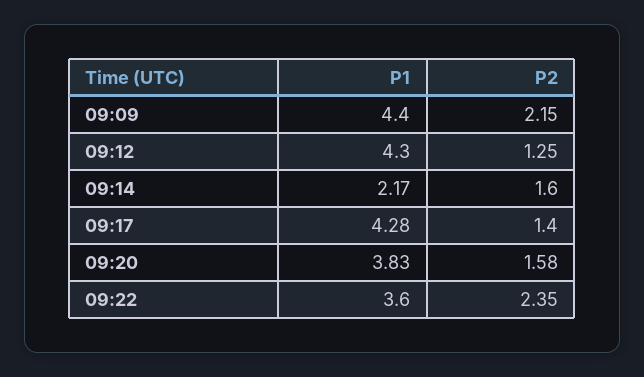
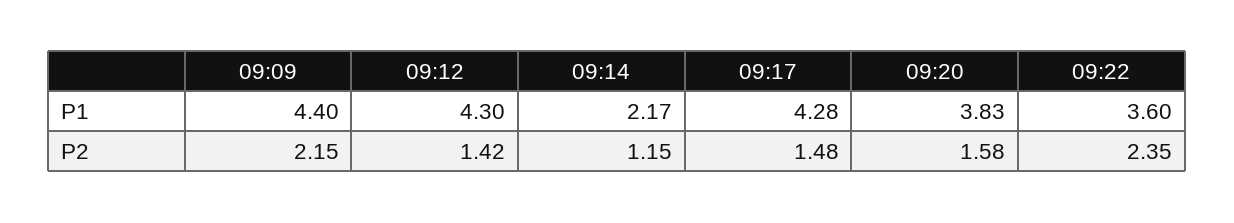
P2, 09:12: 1.25 -> 1.42
P2, 09:14: 1.6 -> 1.15
P2, 09:17: 1.4 -> 1.48

